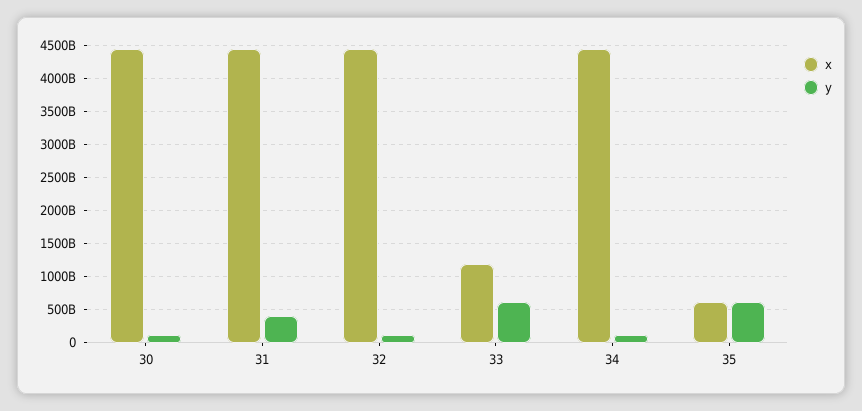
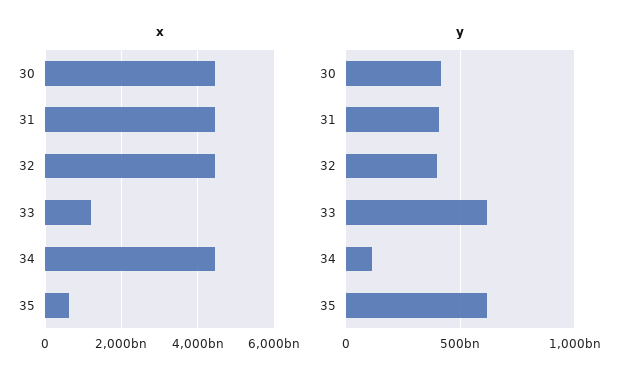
y, 30: 100000000000 -> 400000000000
y, 32: 100000000000 -> 400000000000

